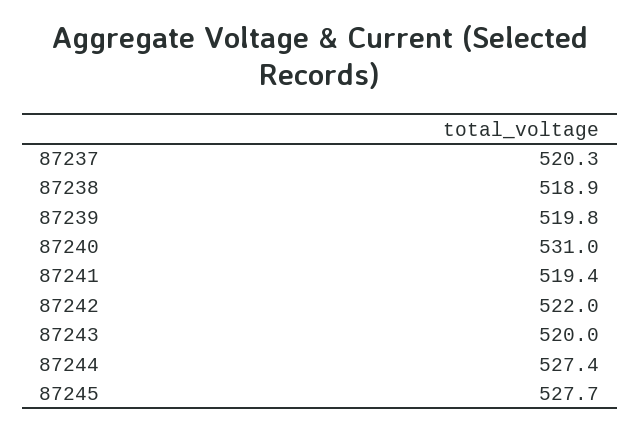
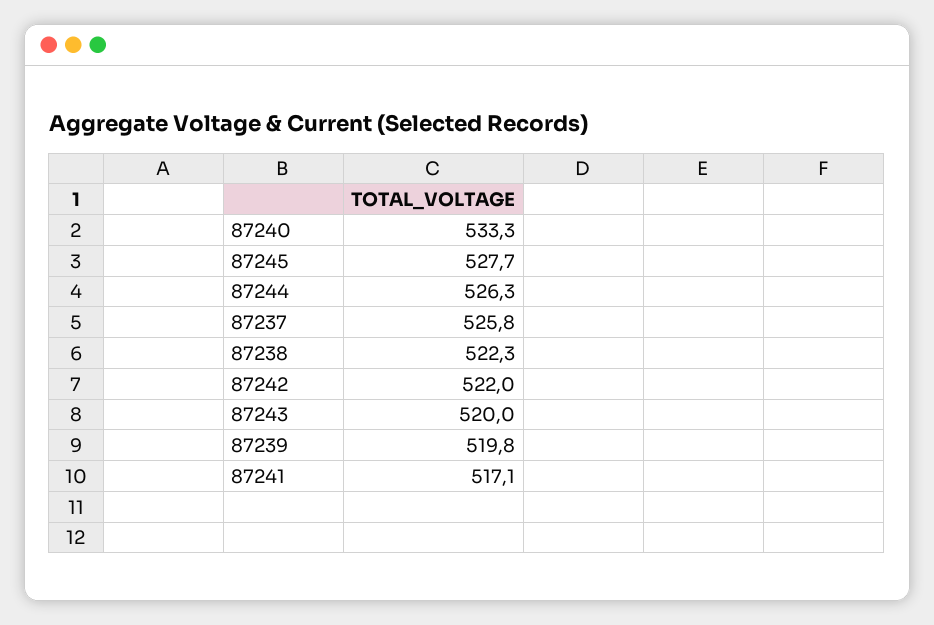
87237: 520.3 -> 525.8
87238: 518.9 -> 522.3
87240: 531 -> 533.3
87241: 519.4 -> 517.1
87244: 527.4 -> 526.3

